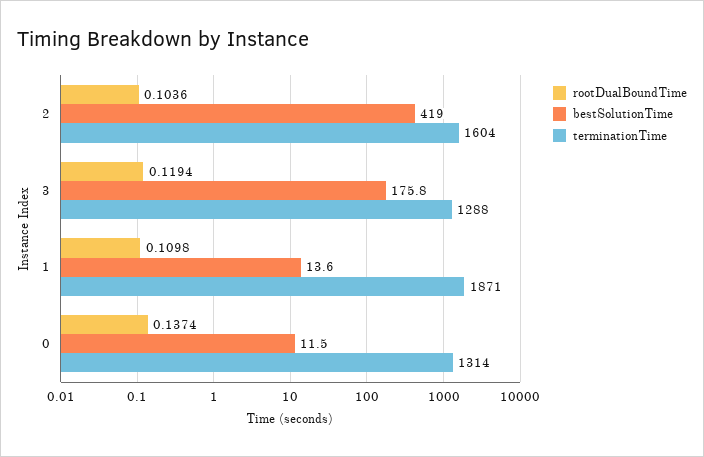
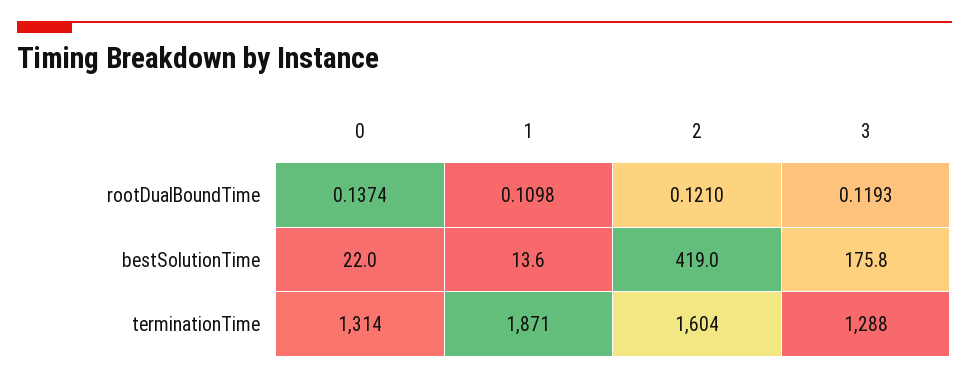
rootDualBoundTime, 2: 0.1036 -> 0.121
rootDualBoundTime, 3: 0.1194 -> 0.1193
bestSolutionTime, 0: 11.5 -> 22

